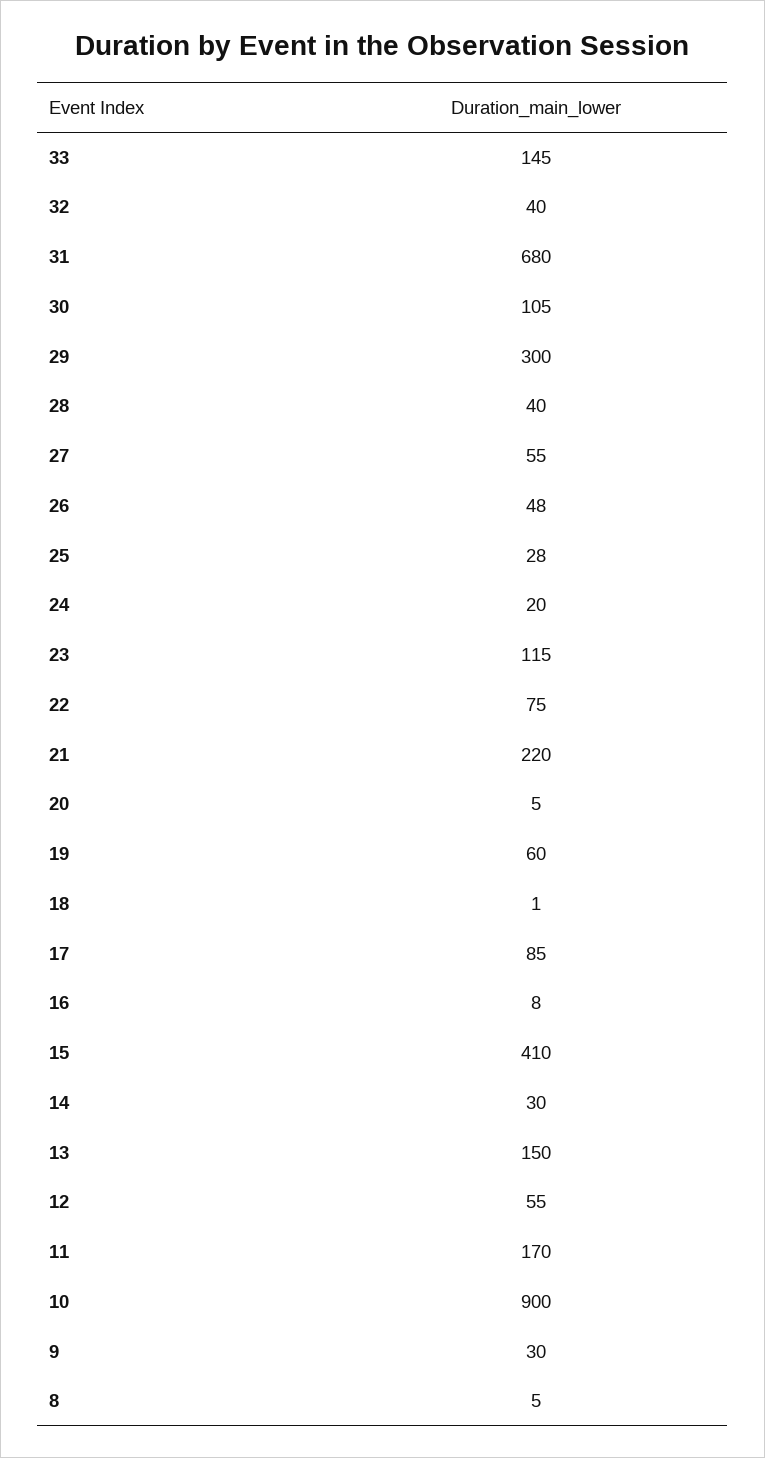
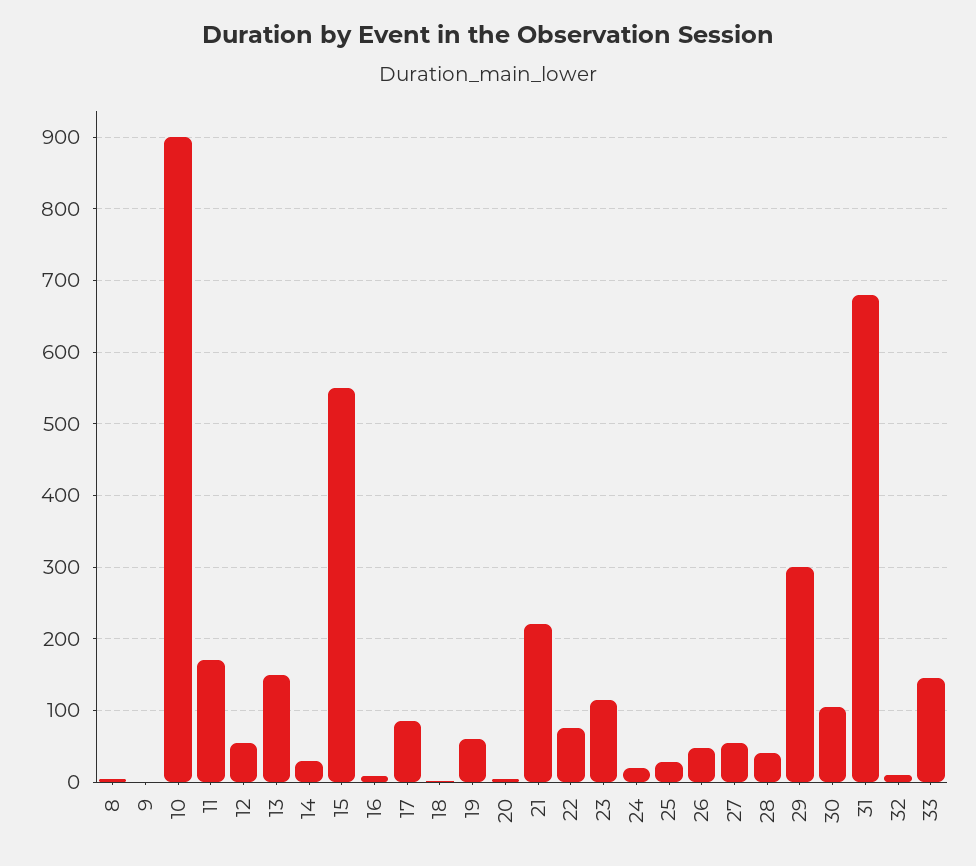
32: 40 -> 10
15: 410 -> 550
9: 30 -> 0

